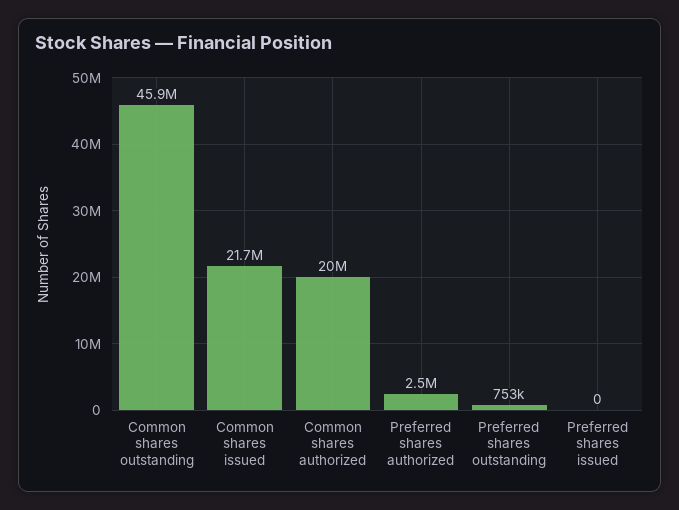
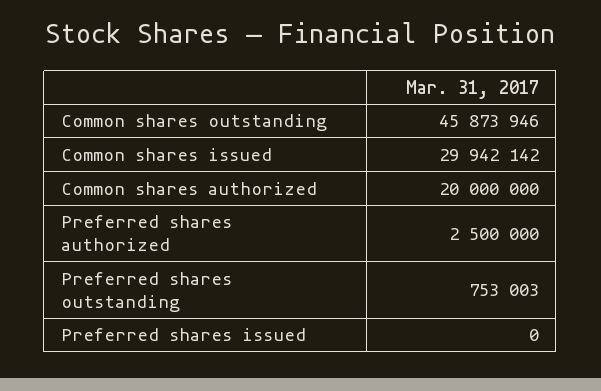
Common shares issued: 21700000 -> 29942142

